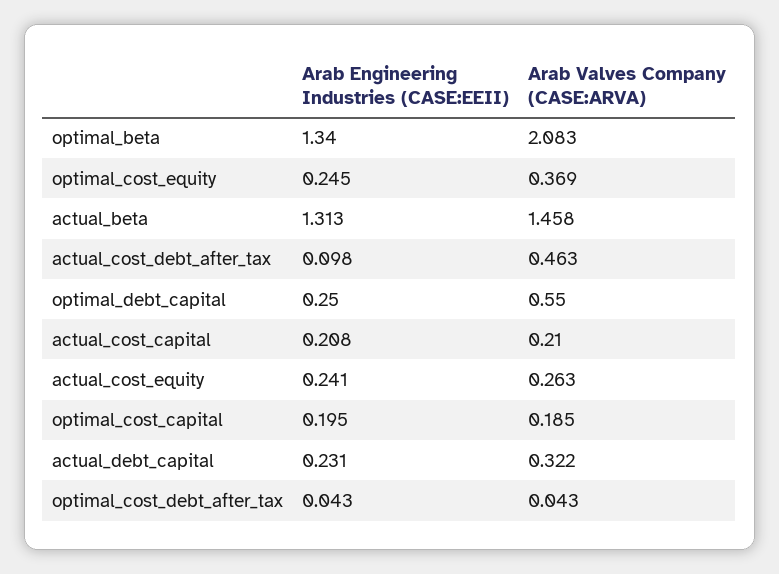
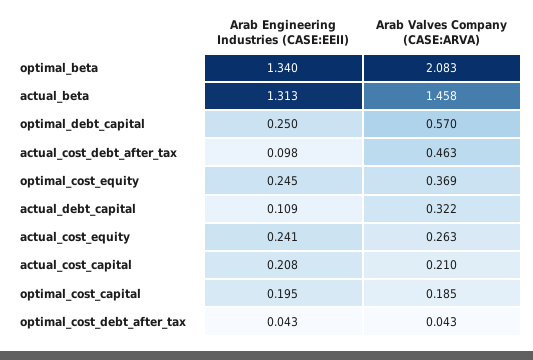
Arab Valves Company (CASE:ARVA), optimal_debt_capital: 0.55 -> 0.57
Arab Engineering Industries (CASE:EEII), actual_debt_capital: 0.231 -> 0.109

